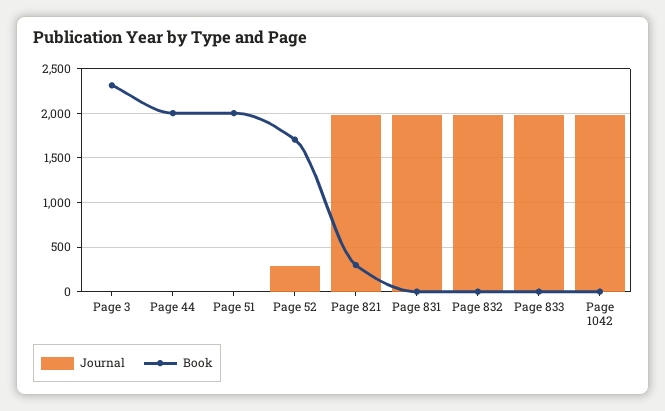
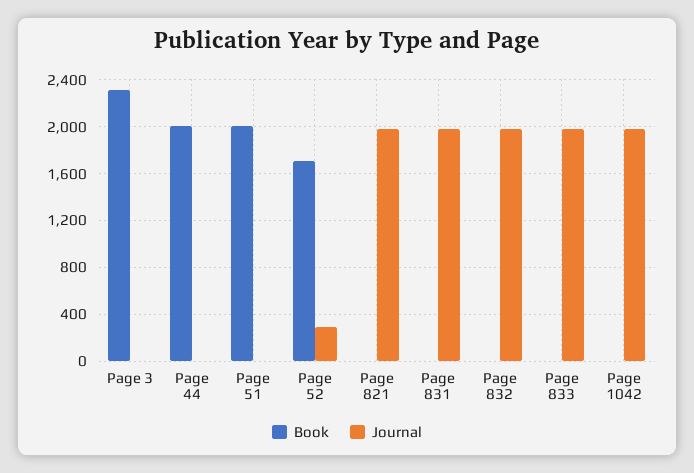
Book, Page 821: 300 -> 0

